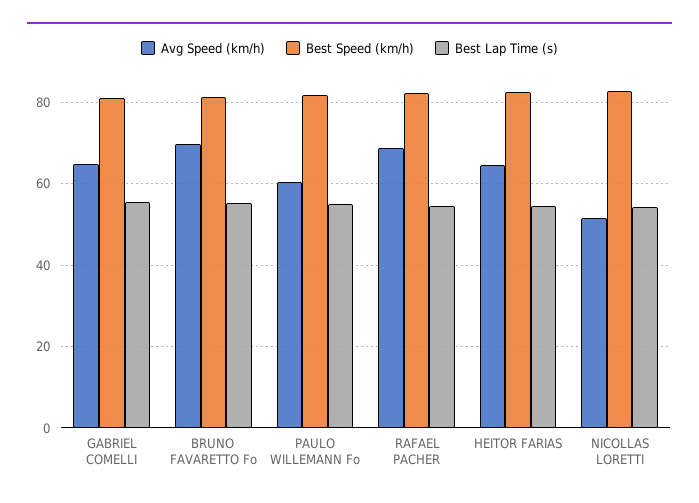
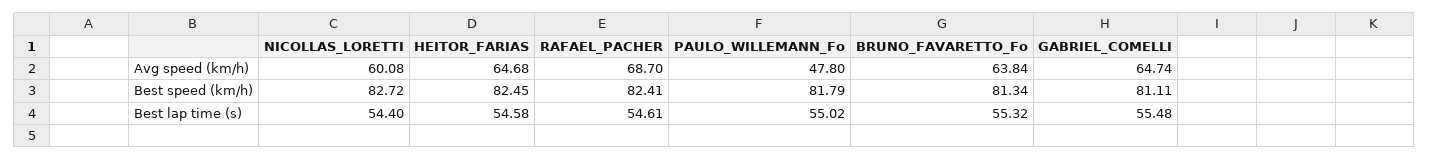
Avg Speed (km/h), BRUNO FAVARETTO Fo: 70 -> 63.84
Avg Speed (km/h), PAULO WILLEMANN Fo: 60 -> 47.8
Avg Speed (km/h), NICOLLAS LORETTI: 52 -> 60.08

